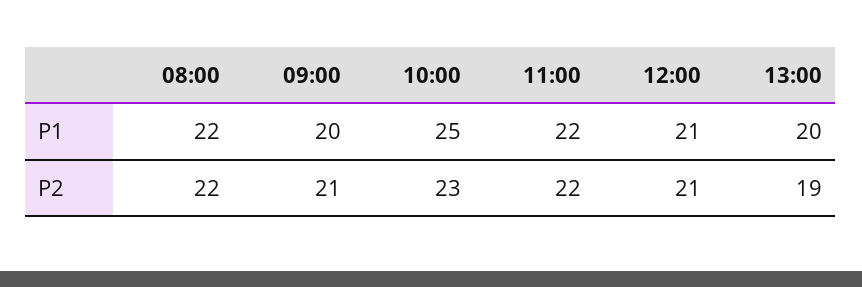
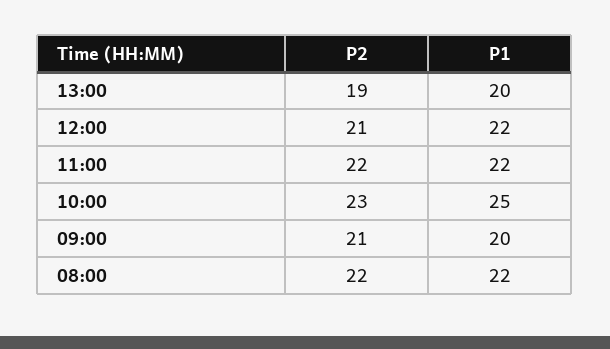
12:00, P1: 21 -> 22

